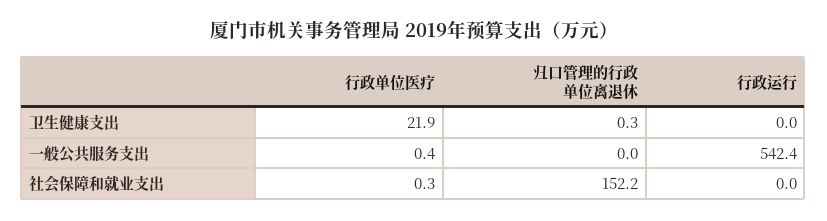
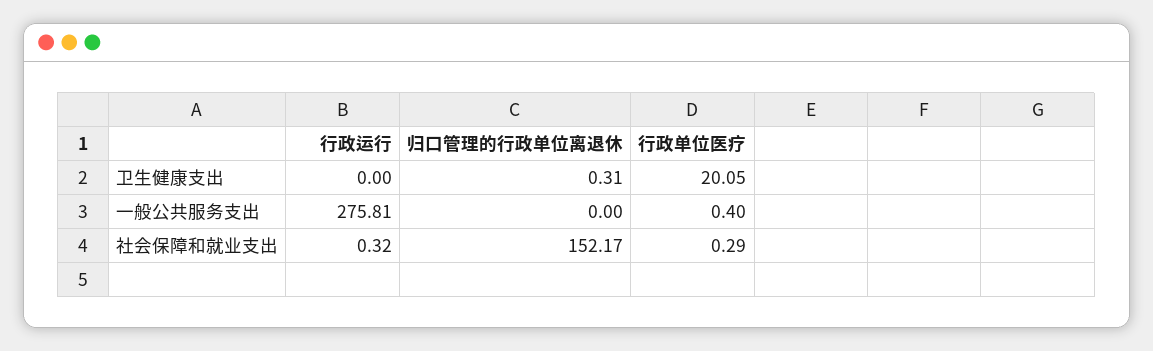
行政单位医疗, 卫生健康支出: 21.9 -> 20.05
行政运行, 一般公共服务支出: 542.4 -> 275.81
行政运行, 社会保障和就业支出: 0 -> 0.32

